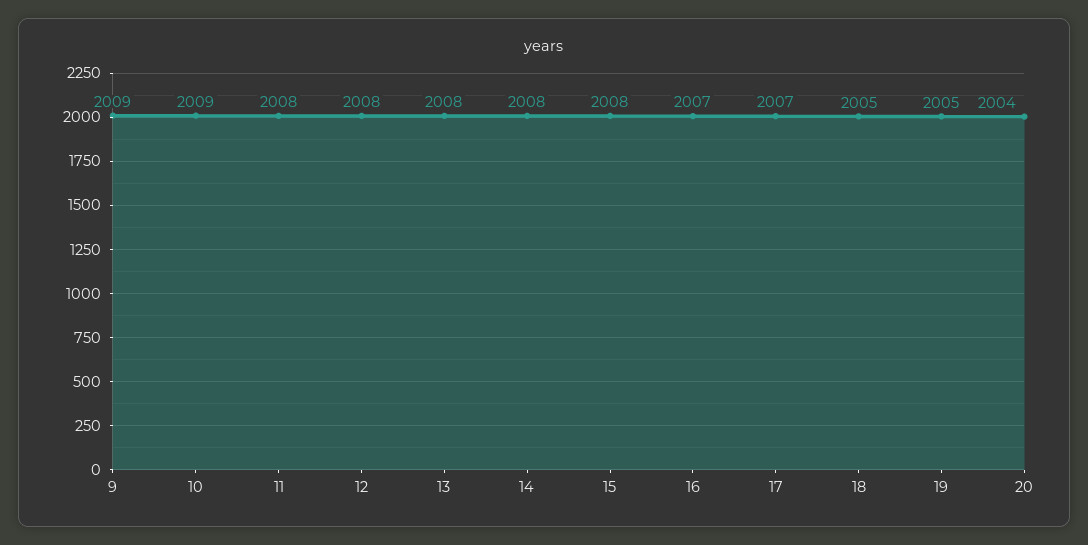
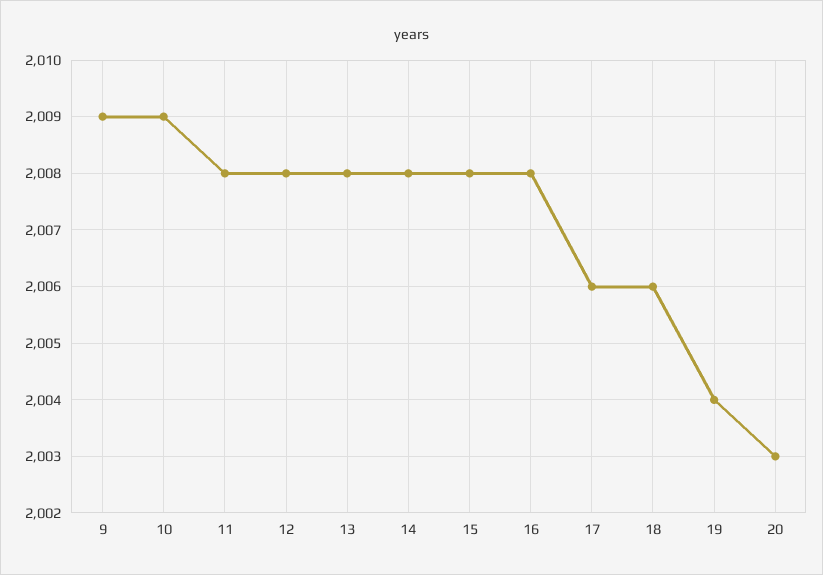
16: 2007 -> 2008
17: 2007 -> 2006
18: 2005 -> 2006
19: 2005 -> 2004
20: 2004 -> 2003

